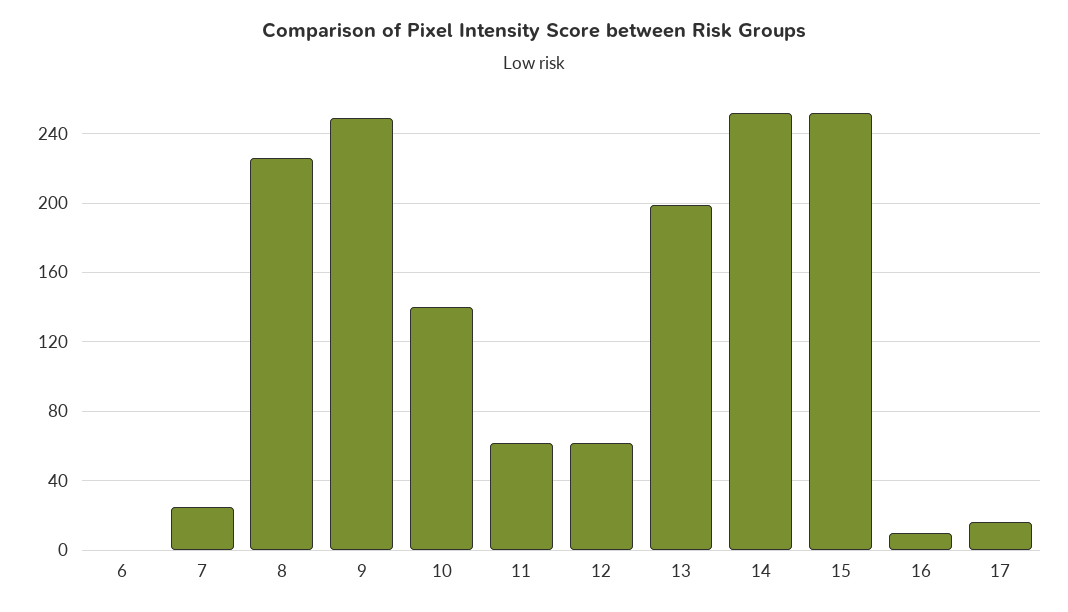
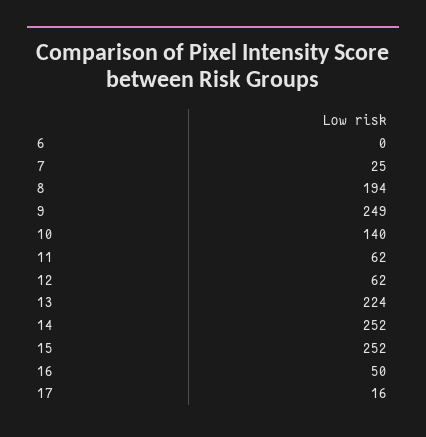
8: 225 -> 194
13: 200 -> 224
16: 10 -> 50

